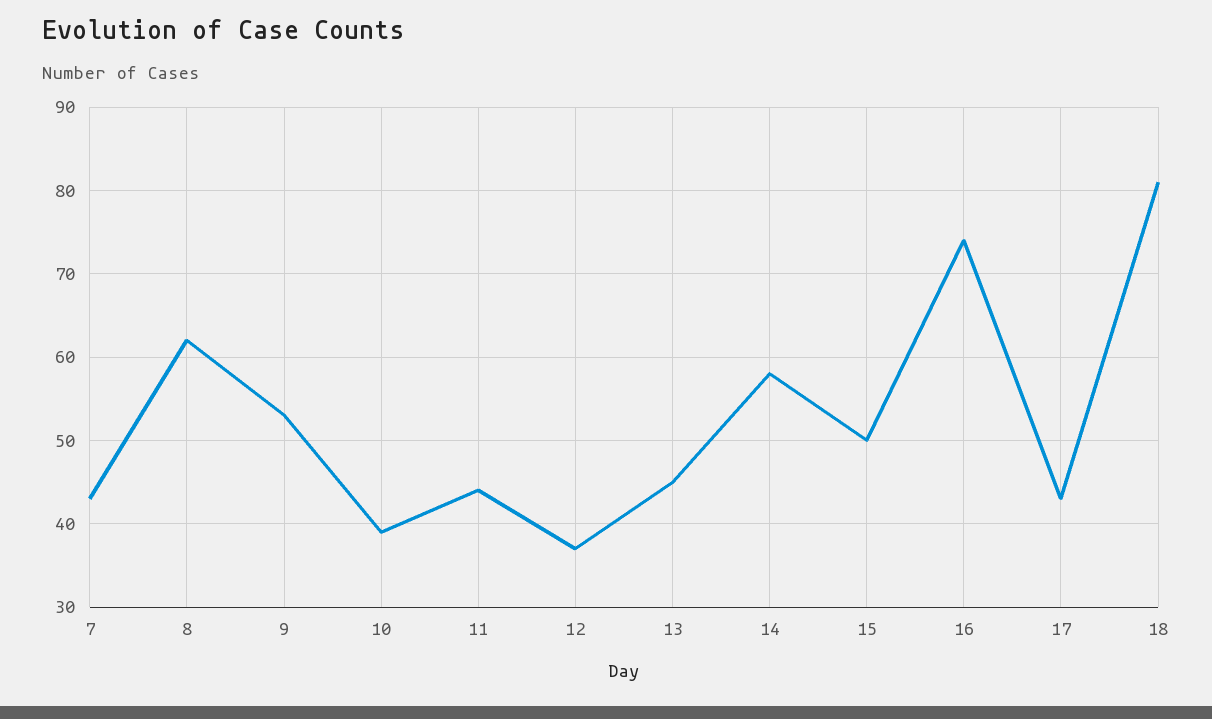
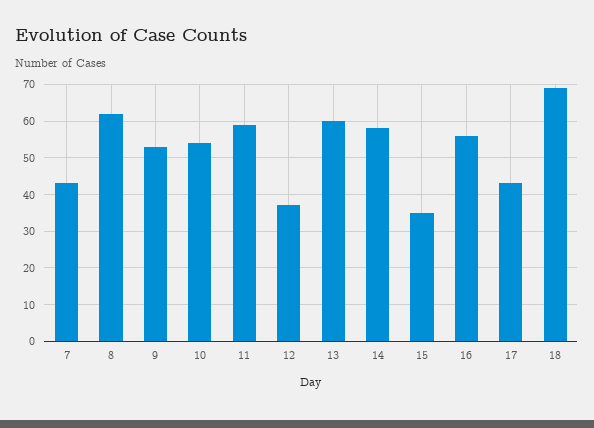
10: 39 -> 55
11: 44 -> 60
13: 45 -> 60
15: 50 -> 35
16: 74 -> 55
18: 81 -> 70

